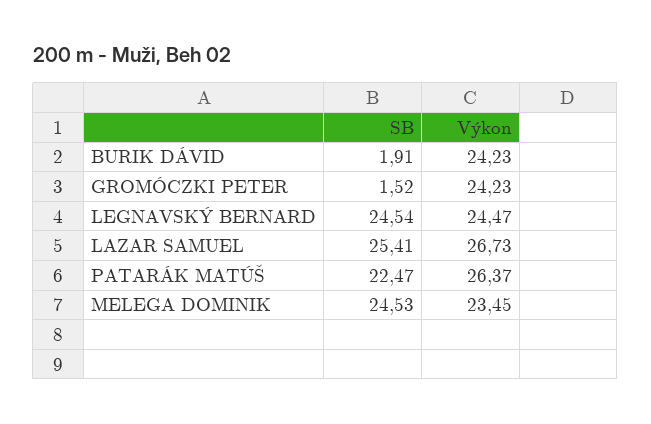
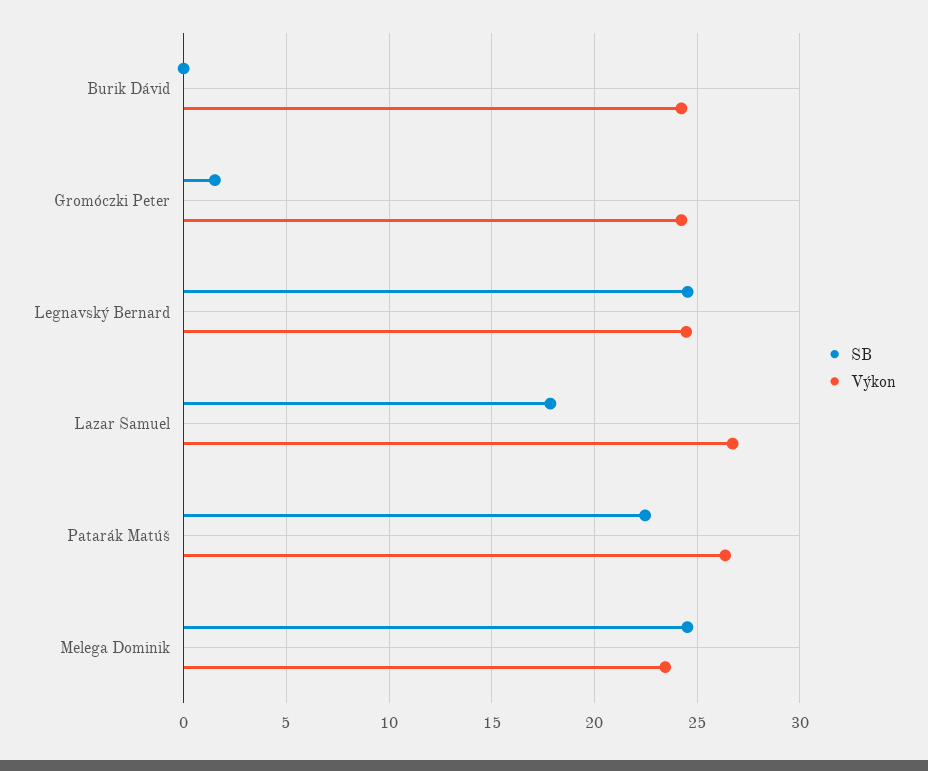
SB, BURIK DÁVID: 1.91 -> 0
SB, LAZAR SAMUEL: 25.41 -> 18

